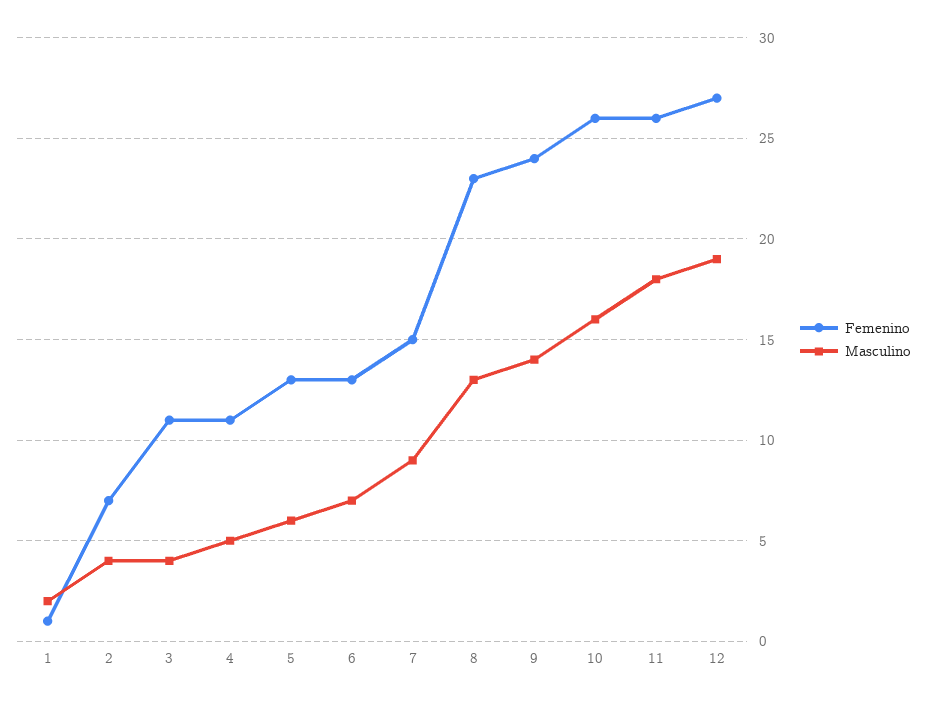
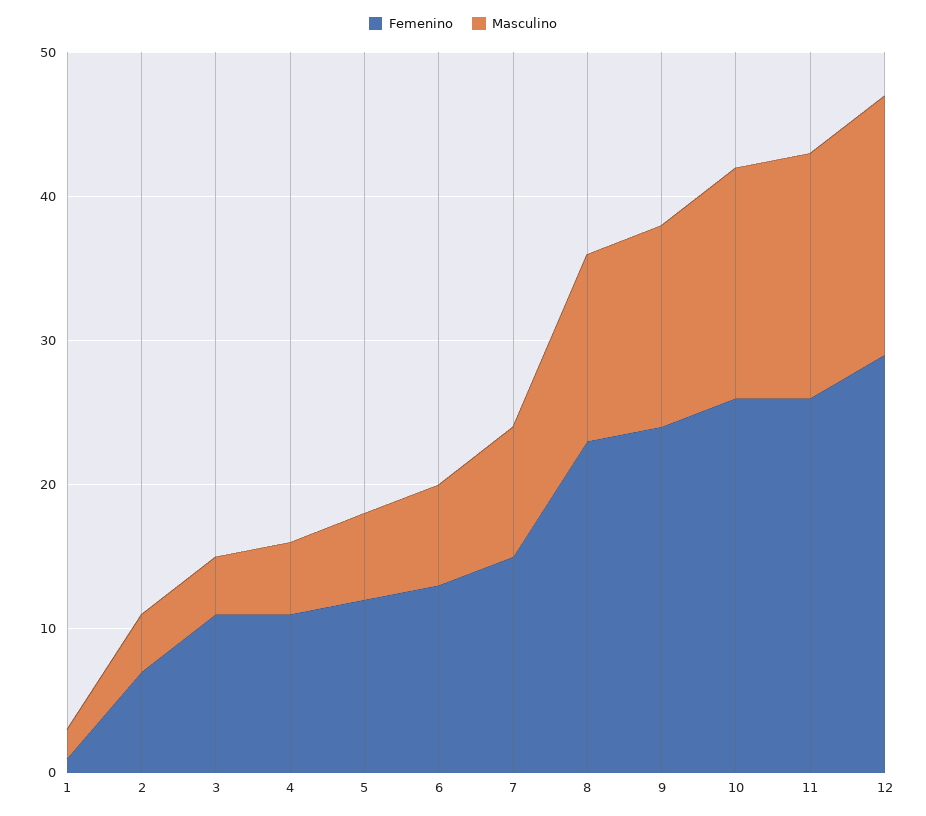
Femenino, 5: 13 -> 12
Masculino, 11: 18 -> 17
Femenino, 12: 27 -> 29
Masculino, 12: 19 -> 18

